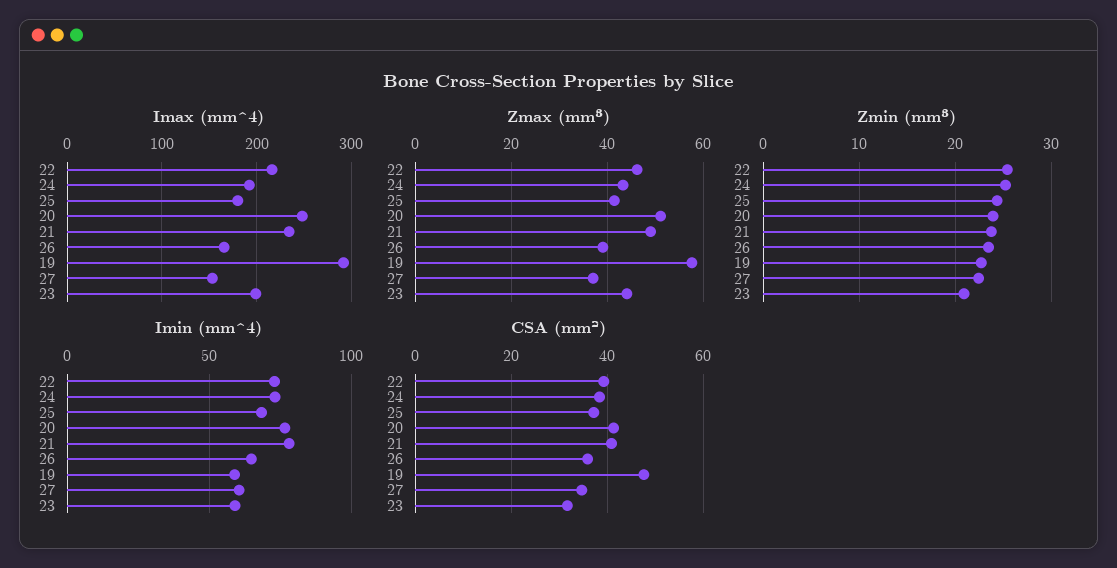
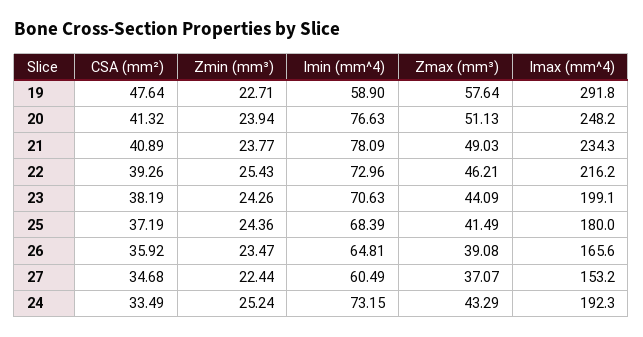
Zmin (mm³), 23: 21 -> 24.26
Imin (mm^4), 23: 60 -> 70.63
CSA (mm²), 24: 38 -> 33.49
CSA (mm²), 23: 32 -> 38.19

